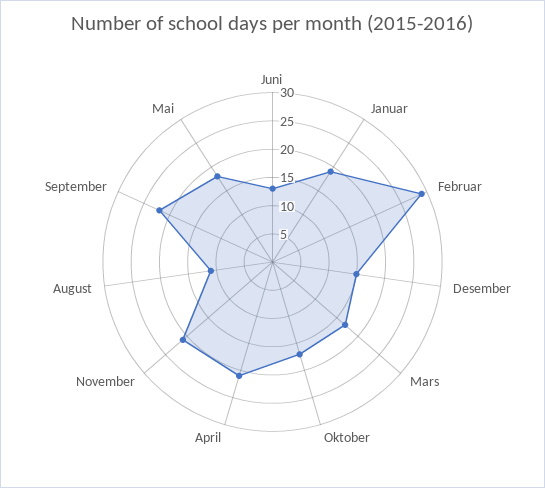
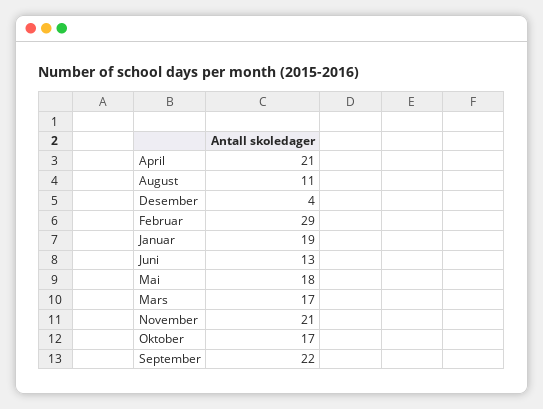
Desember: 15 -> 4

